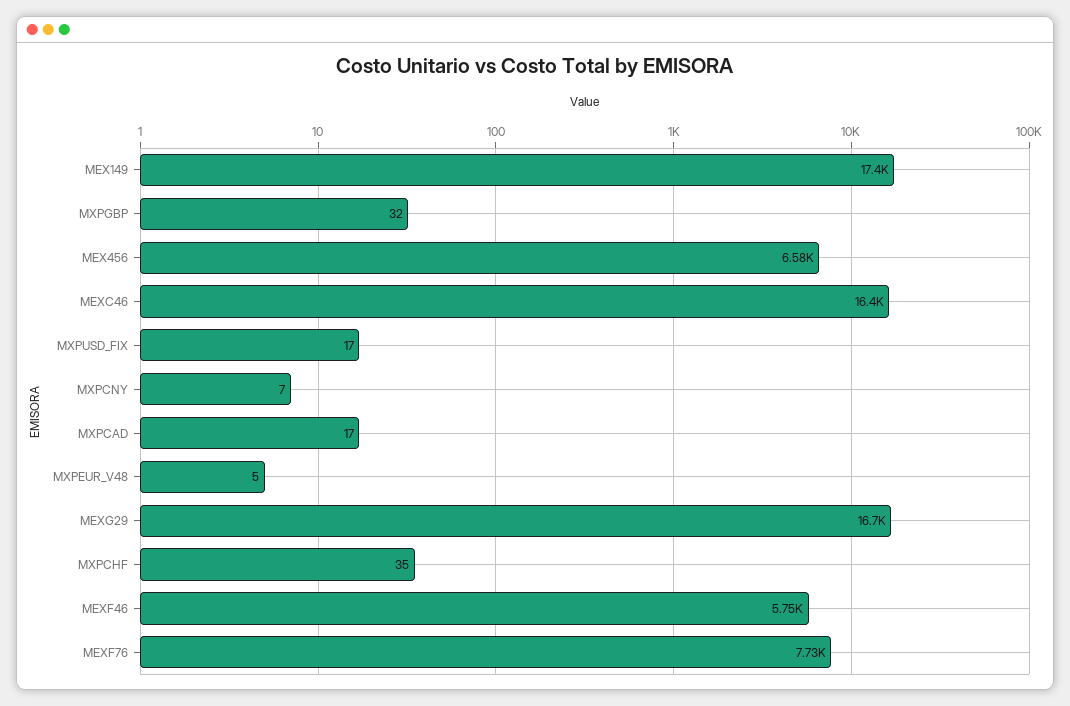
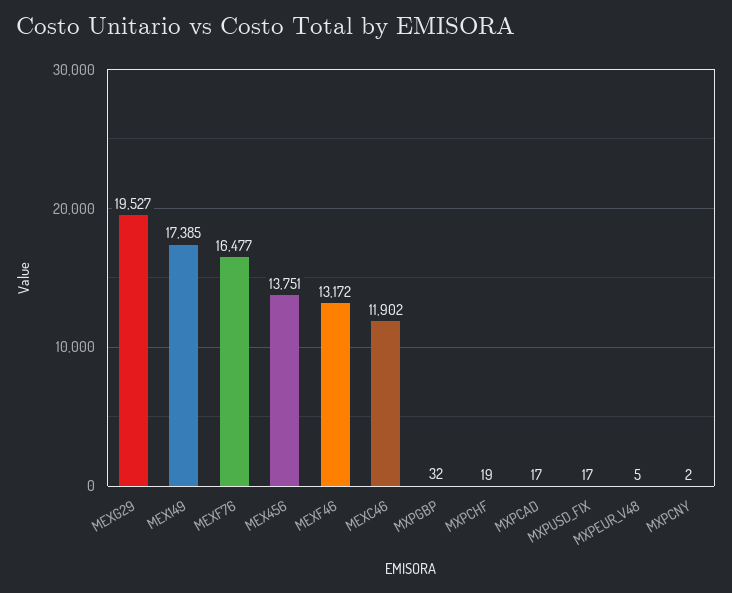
MEX456: 6580 -> 13751
MEXC46: 16400 -> 11902
MXPCNY: 7 -> 2
MEXG29: 16700 -> 19527
MXPCHF: 35 -> 19
MEXF46: 5750 -> 13172
MEXF76: 7730 -> 16477

